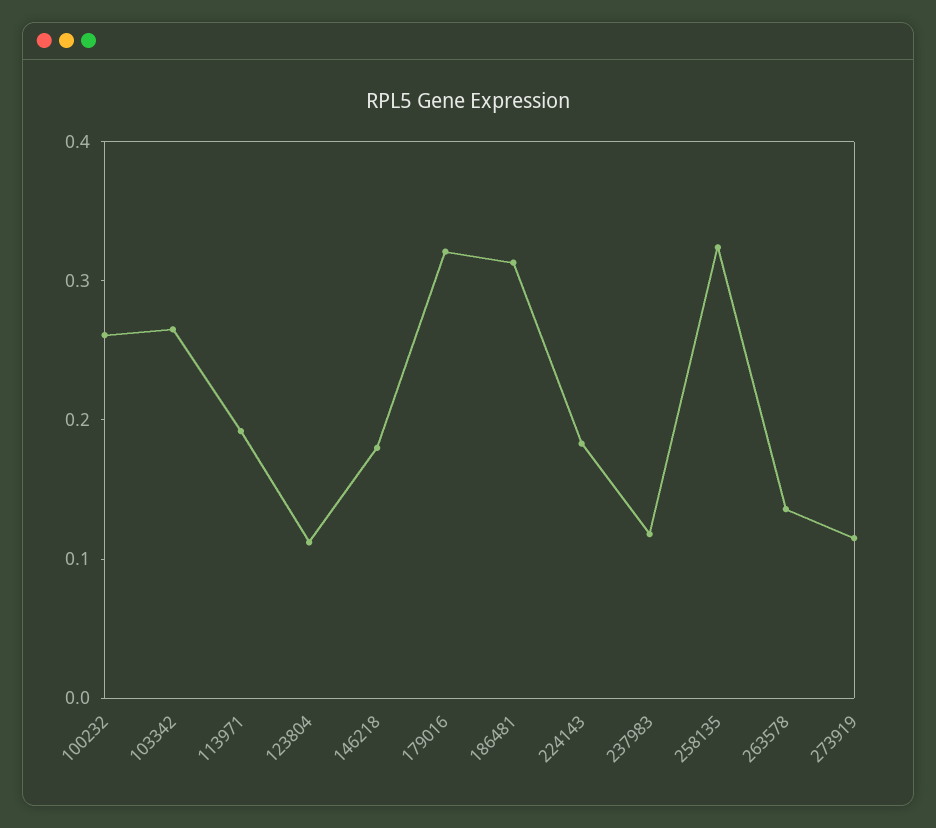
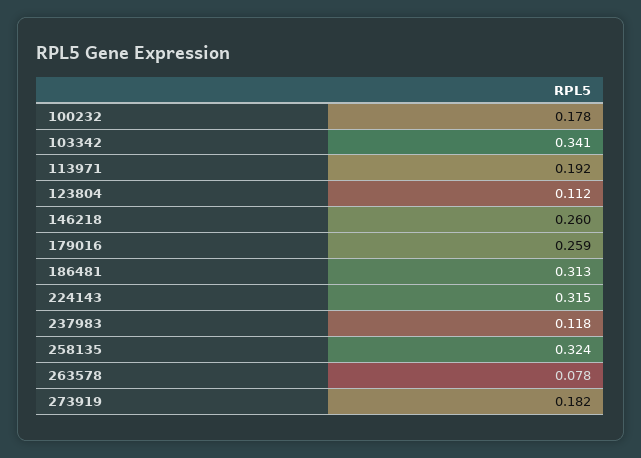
100232: 0.26 -> 0.178
103342: 0.26 -> 0.341
146218: 0.18 -> 0.26
179016: 0.32 -> 0.259
224143: 0.18 -> 0.315
263578: 0.14 -> 0.078
273919: 0.12 -> 0.182

